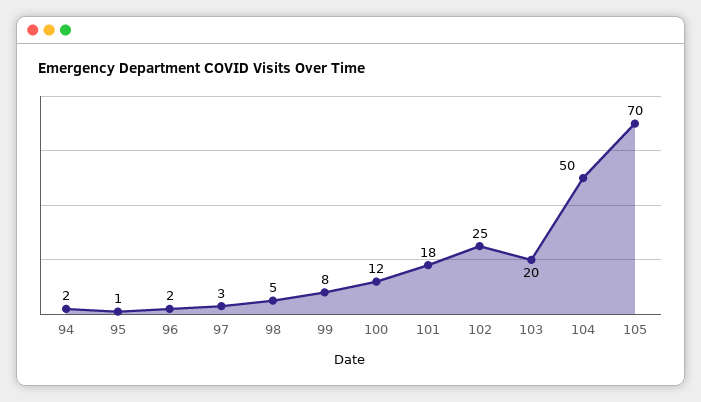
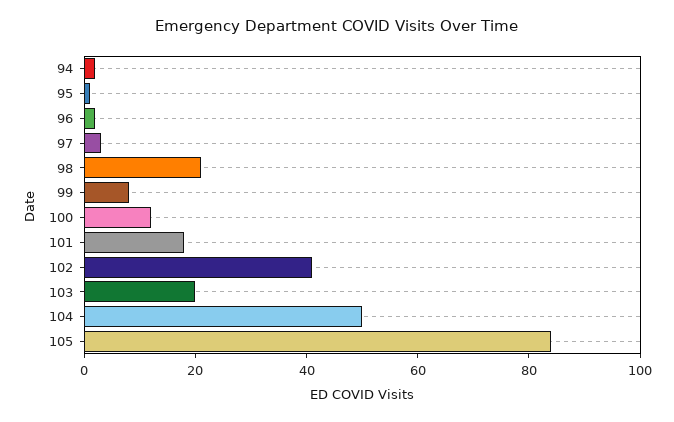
98: 5 -> 20
102: 25 -> 40
105: 70 -> 85

